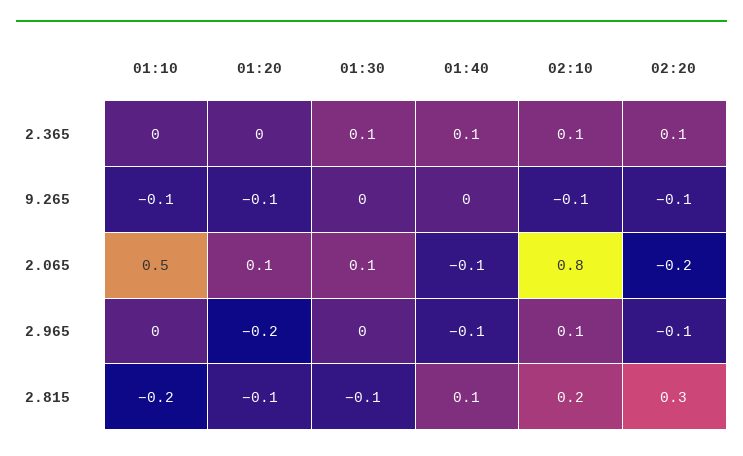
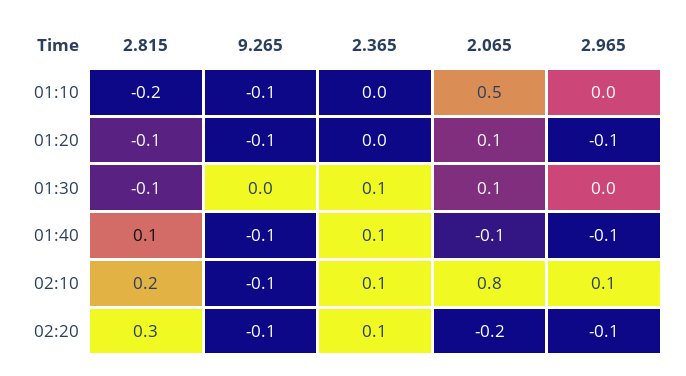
01:40, 9.265: 0 -> -0.1
01:20, 2.965: -0.2 -> -0.1

